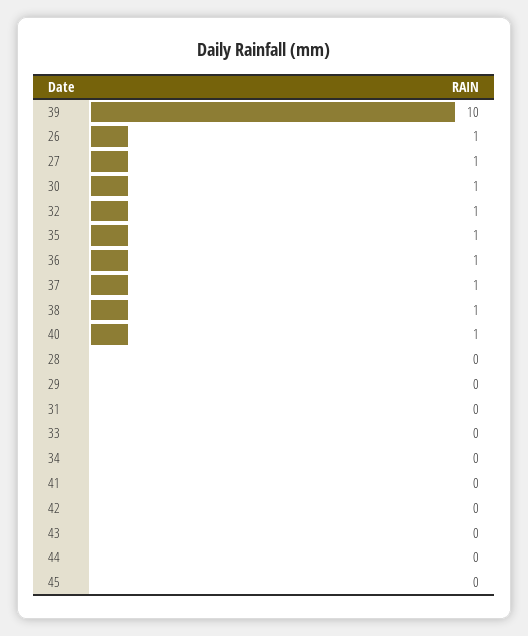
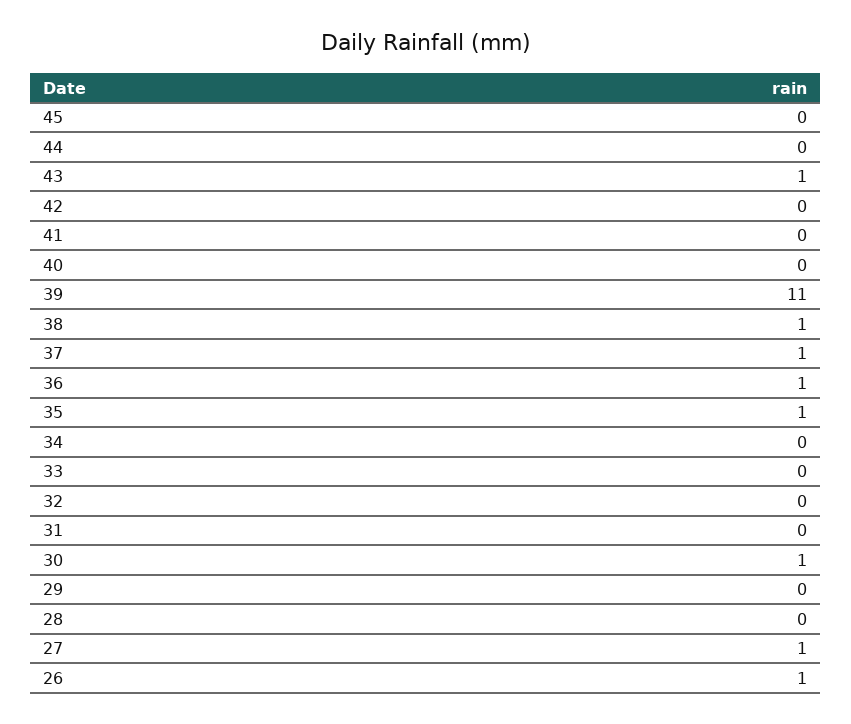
39: 10 -> 11
32: 1 -> 0
40: 1 -> 0
43: 0 -> 1

